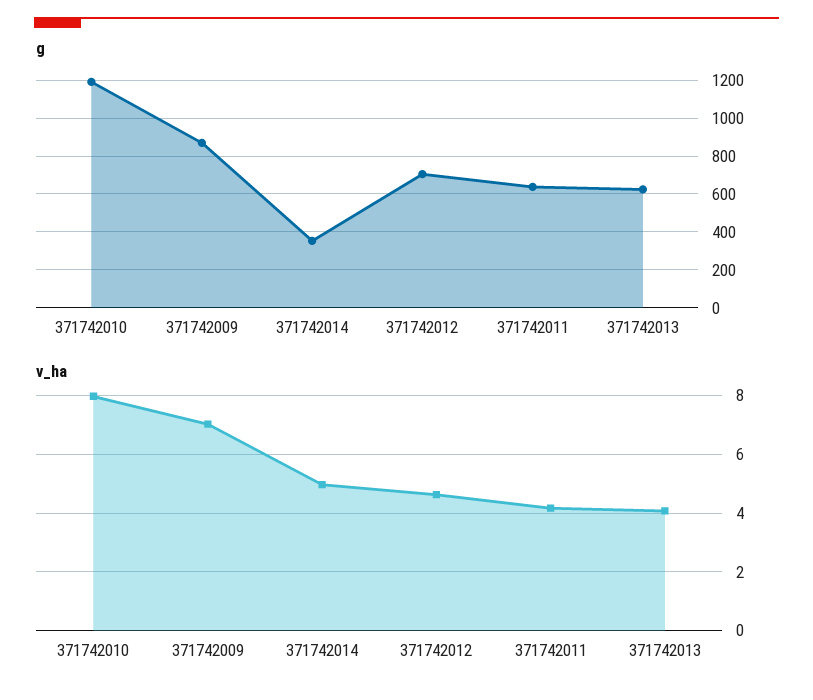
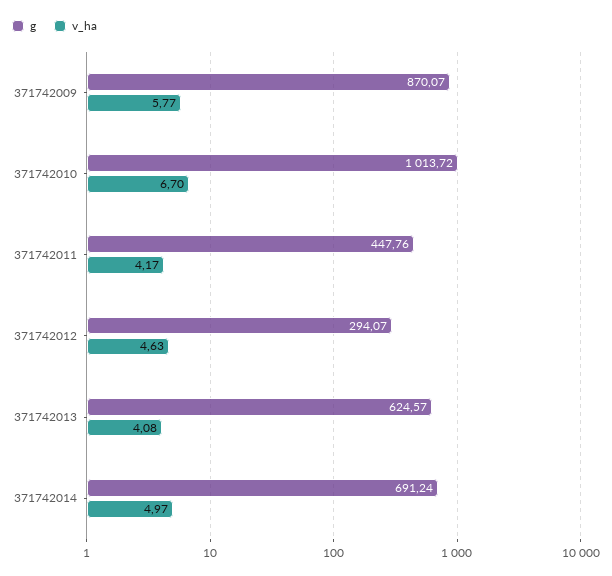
g, 371742010: 1200 -> 1013.72
g, 371742014: 350 -> 691.24
g, 371742012: 700 -> 294.07
g, 371742011: 650 -> 447.76
v_ha, 371742010: 8 -> 6.7
v_ha, 371742009: 7 -> 5.77

